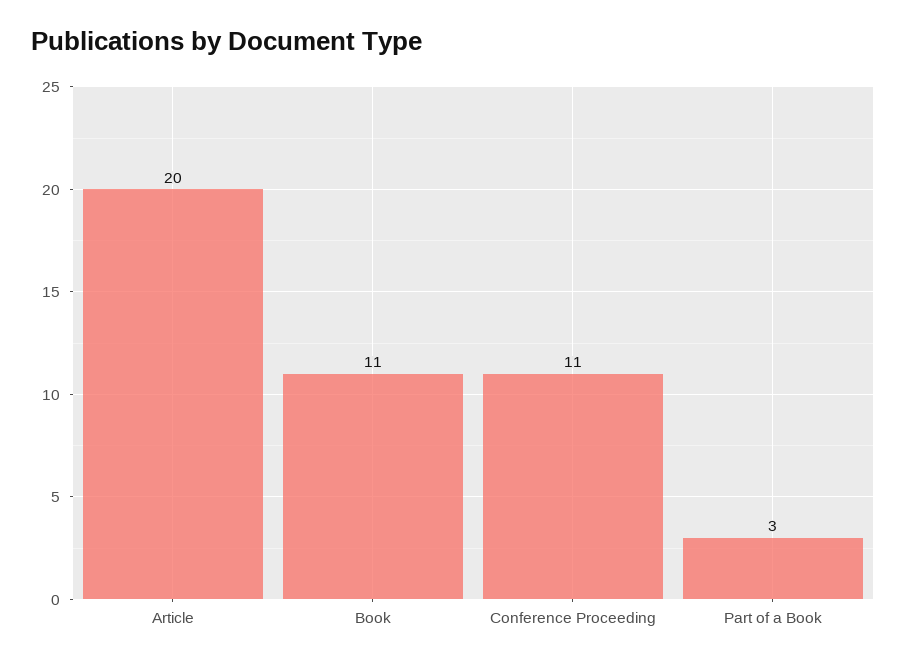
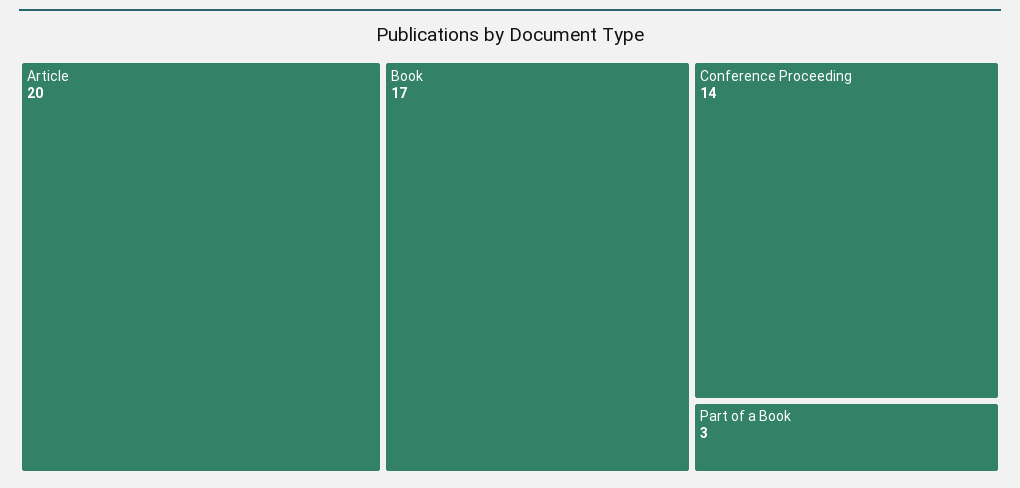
Book: 11 -> 17
Conference Proceeding: 11 -> 14

